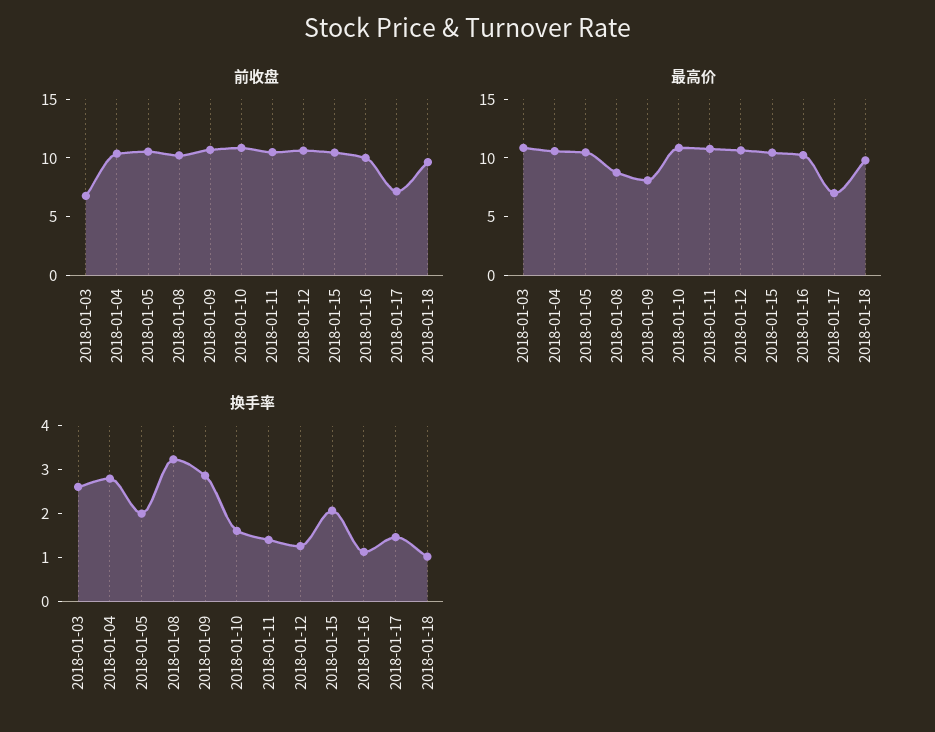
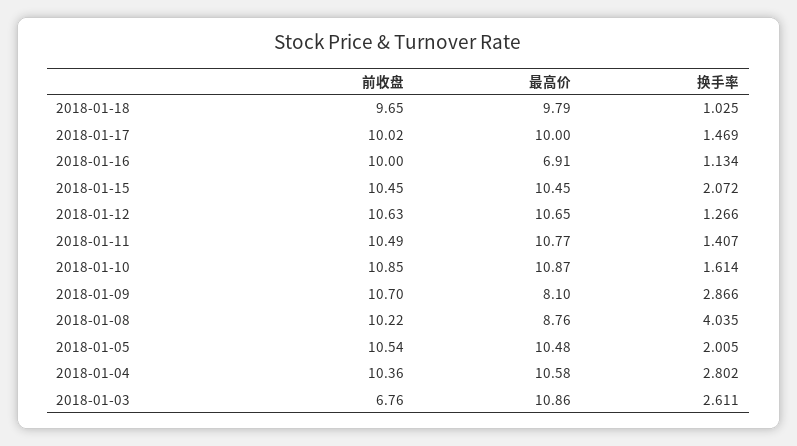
前收盘, 2018-01-17: 7 -> 10.02
最高价, 2018-01-16: 10 -> 6.91
最高价, 2018-01-17: 7 -> 10
换手率, 2018-01-08: 3.2 -> 4.035

